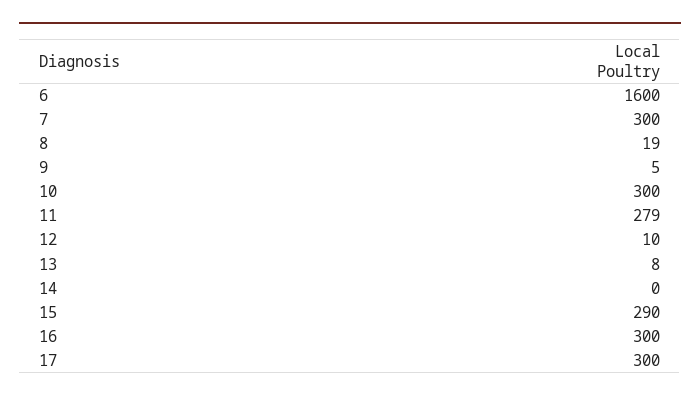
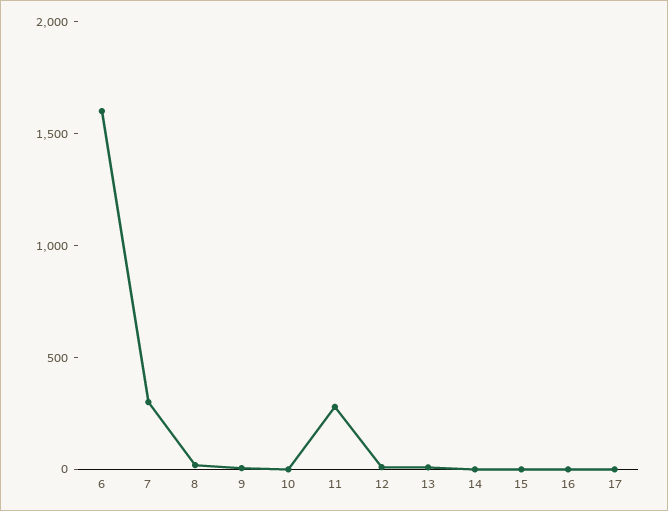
10: 300 -> 0
15: 290 -> 0
16: 300 -> 0
17: 300 -> 0

